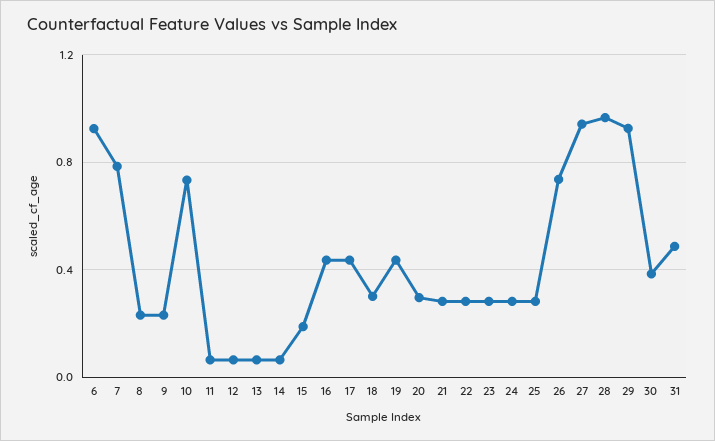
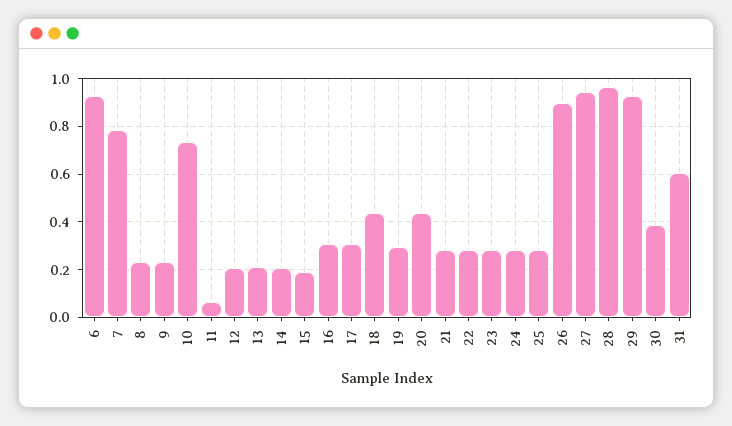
12: 0.05 -> 0.2
13: 0.05 -> 0.2
14: 0.05 -> 0.2
16: 0.45 -> 0.3
17: 0.45 -> 0.3
18: 0.3 -> 0.45
19: 0.45 -> 0.3
20: 0.3 -> 0.45
26: 0.75 -> 0.9
31: 0.5 -> 0.6

